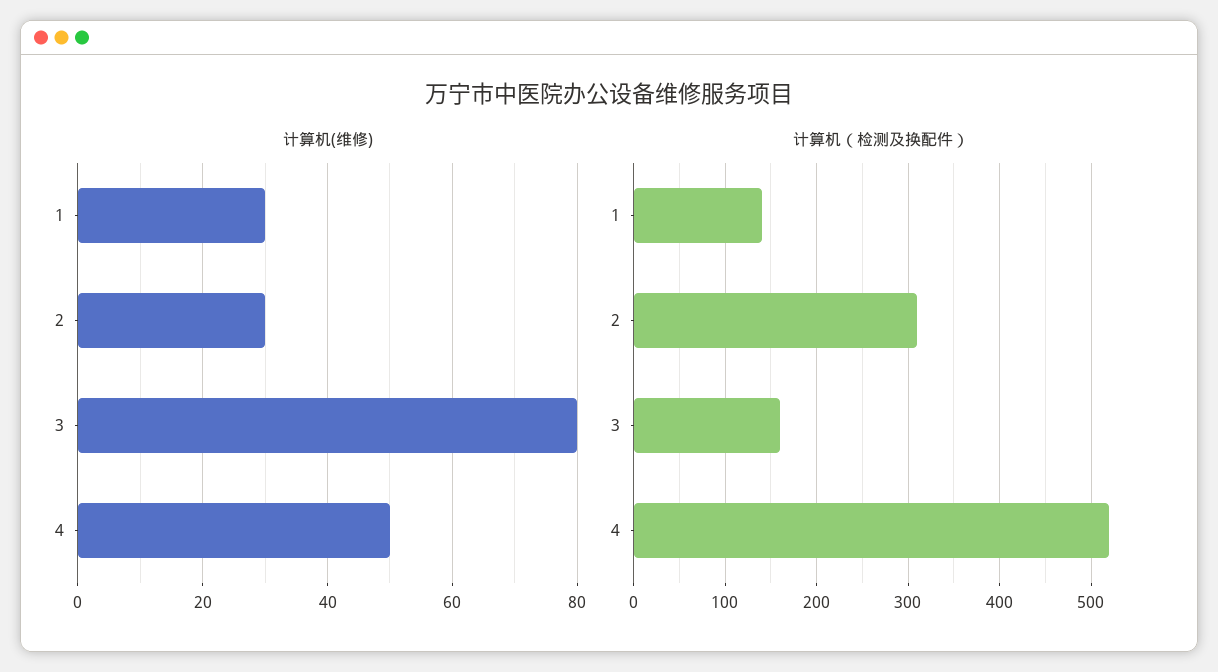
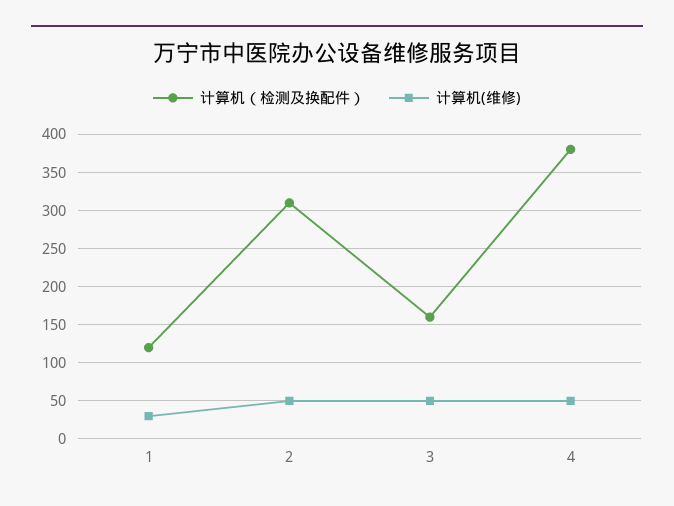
计算机(维修), 2: 30 -> 50
计算机(维修), 3: 80 -> 50
计算机（检测及换配件）, 1: 140 -> 120
计算机（检测及换配件）, 4: 520 -> 380

